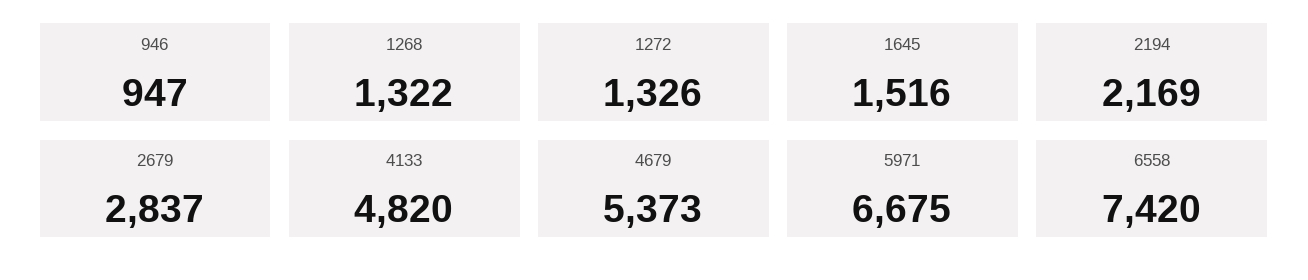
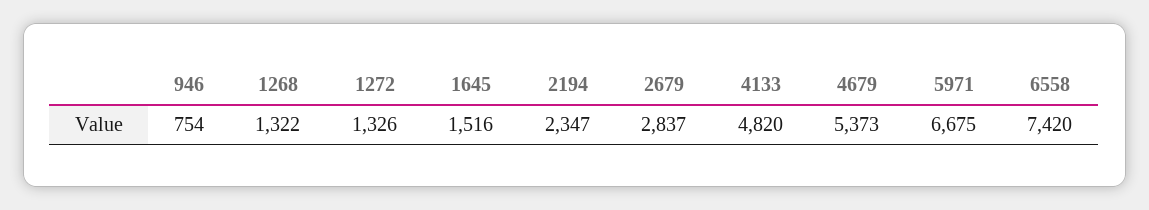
946: 947 -> 754
2194: 2169 -> 2347

